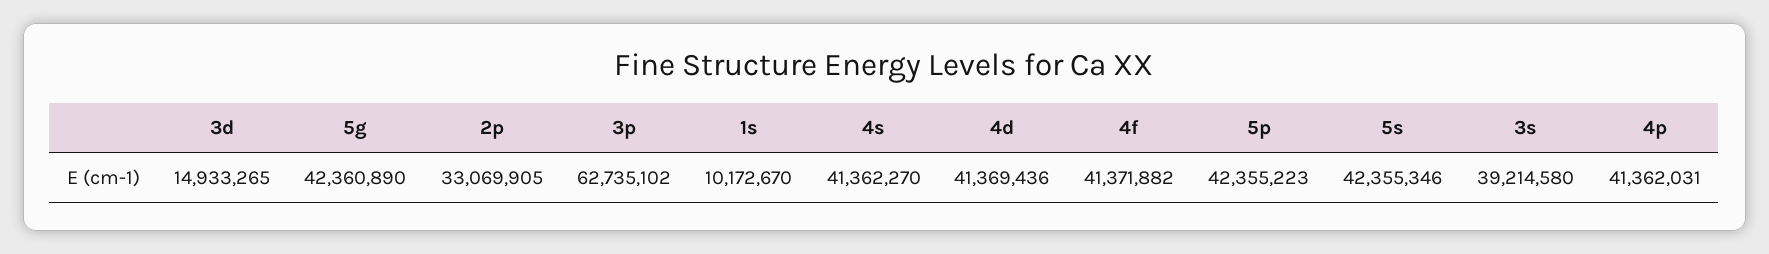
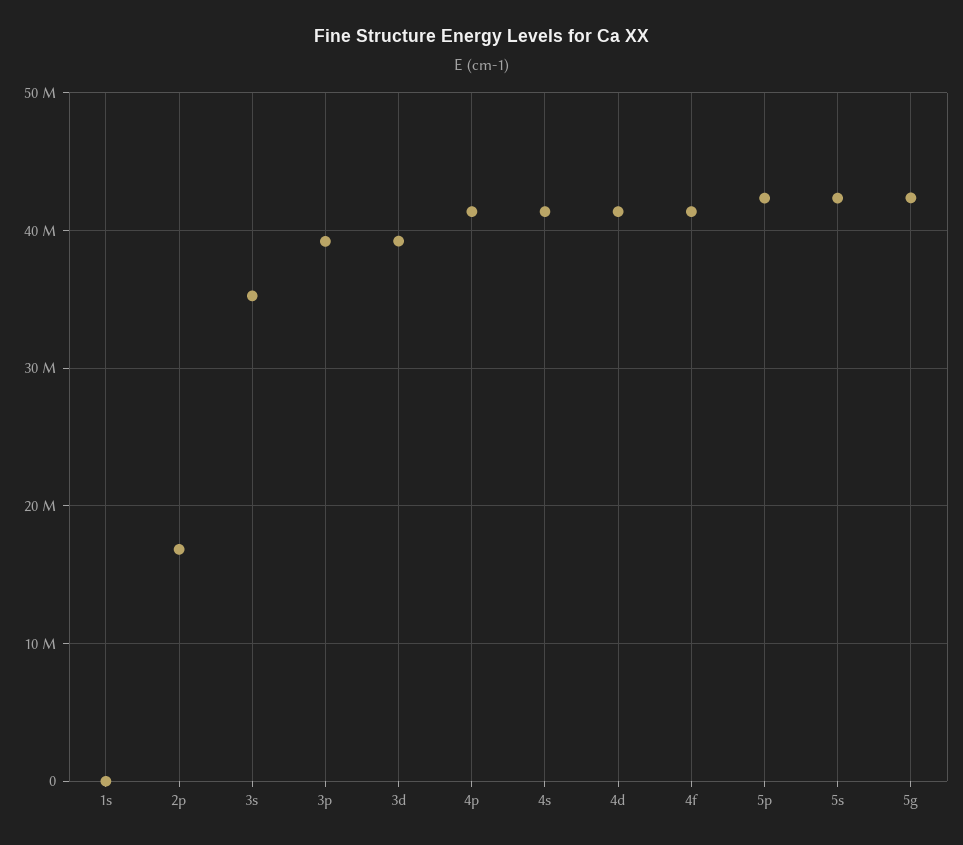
3d: 14933265 -> 39000000
2p: 33069905 -> 17000000
3p: 62735102 -> 39000000
1s: 10172670 -> 0
3s: 39214580 -> 35000000

